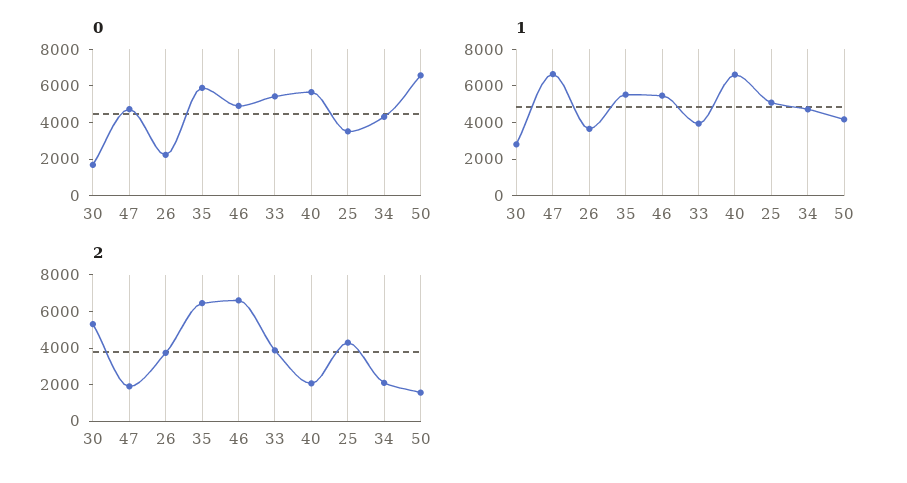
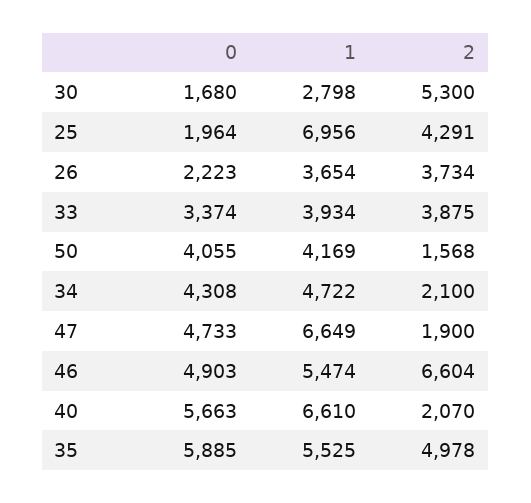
0, 33: 5500 -> 3374
0, 25: 3500 -> 1964
0, 50: 6500 -> 4055
1, 25: 5000 -> 6956
2, 35: 6500 -> 4978

